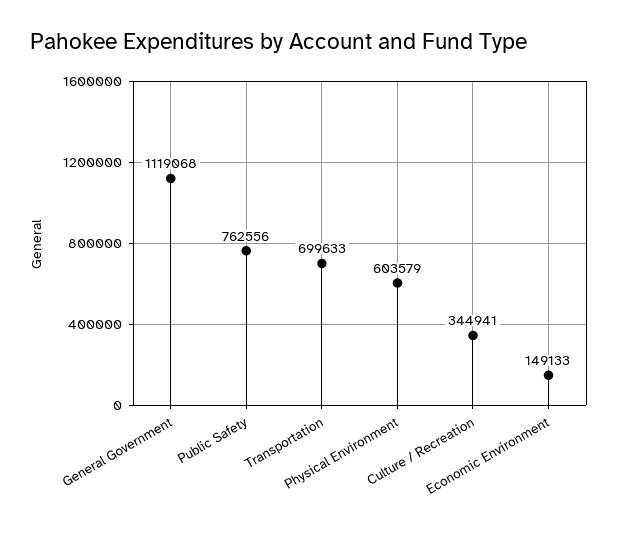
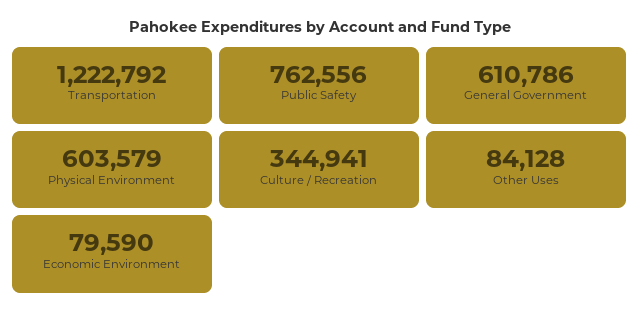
General Government: 1119068 -> 610786
Transportation: 699633 -> 1222792
Economic Environment: 149133 -> 79590
Other Uses: none -> 84128

